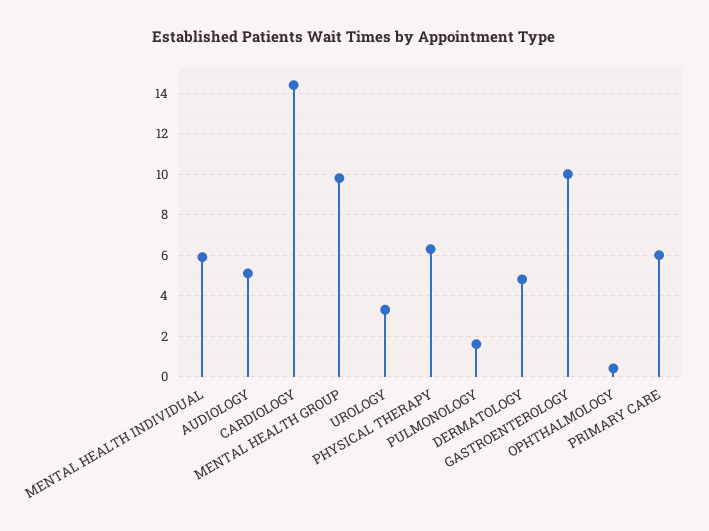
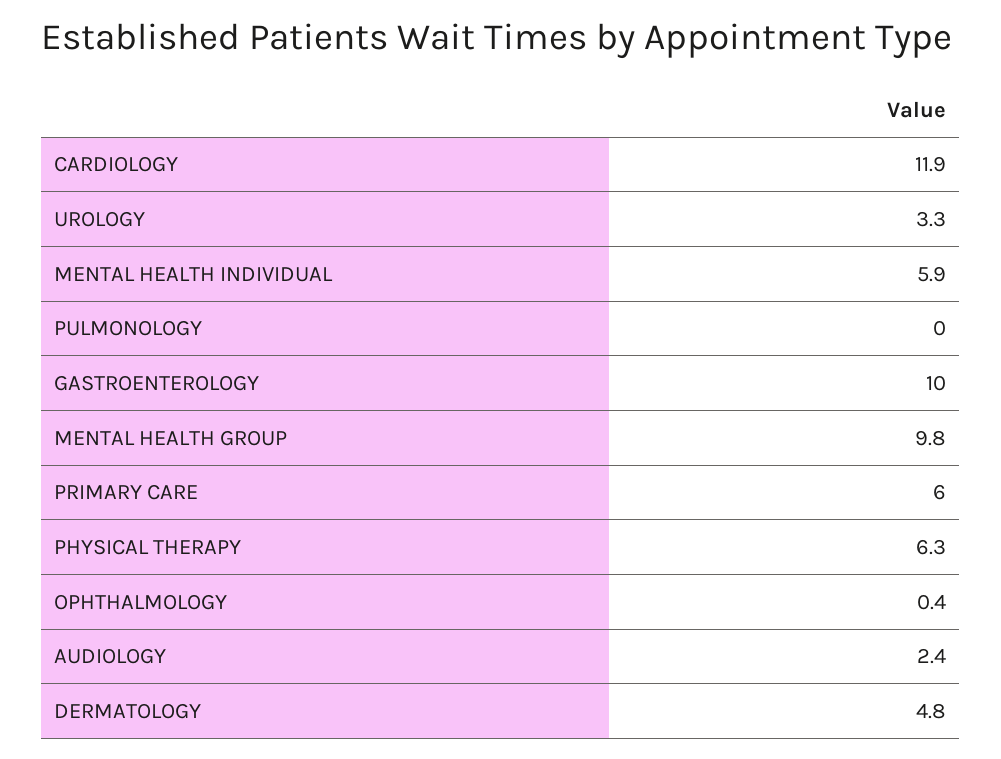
AUDIOLOGY: 5 -> 2.4
CARDIOLOGY: 14.5 -> 11.9
PULMONOLOGY: 1.5 -> 0

